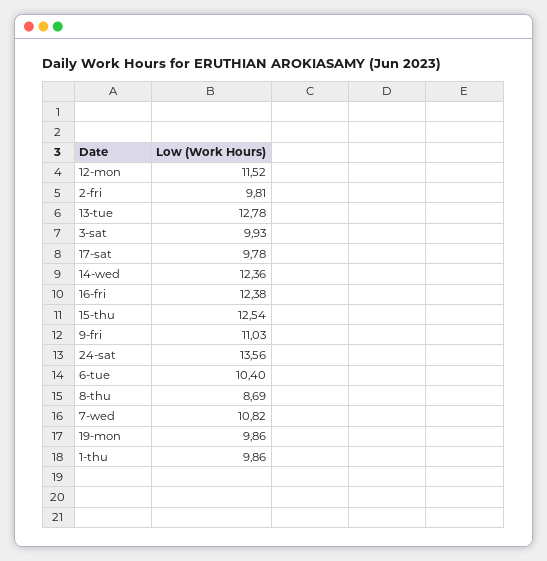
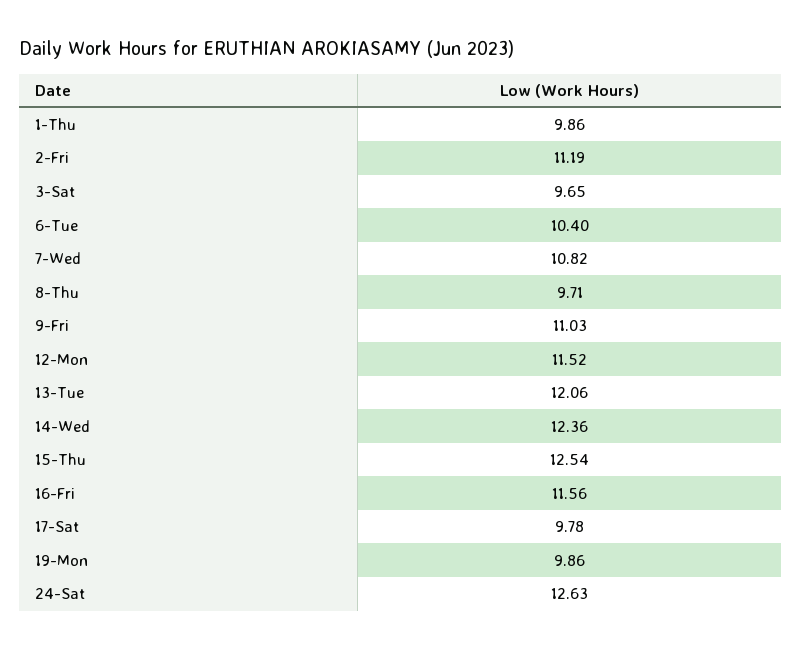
2-fri: 9.81 -> 11.19
13-tue: 12.78 -> 12.06
3-sat: 9.93 -> 9.65
16-fri: 12.38 -> 11.56
24-sat: 13.56 -> 12.63
8-thu: 8.69 -> 9.71

